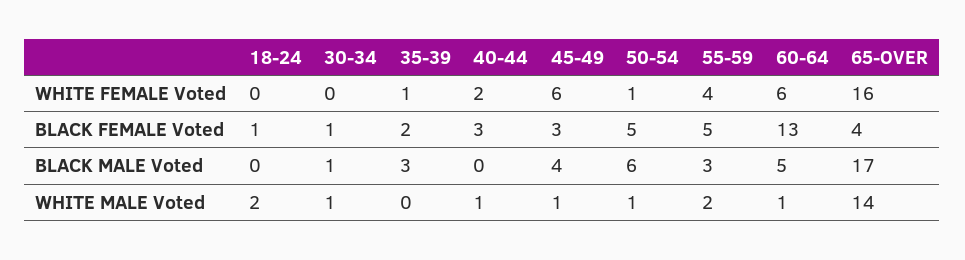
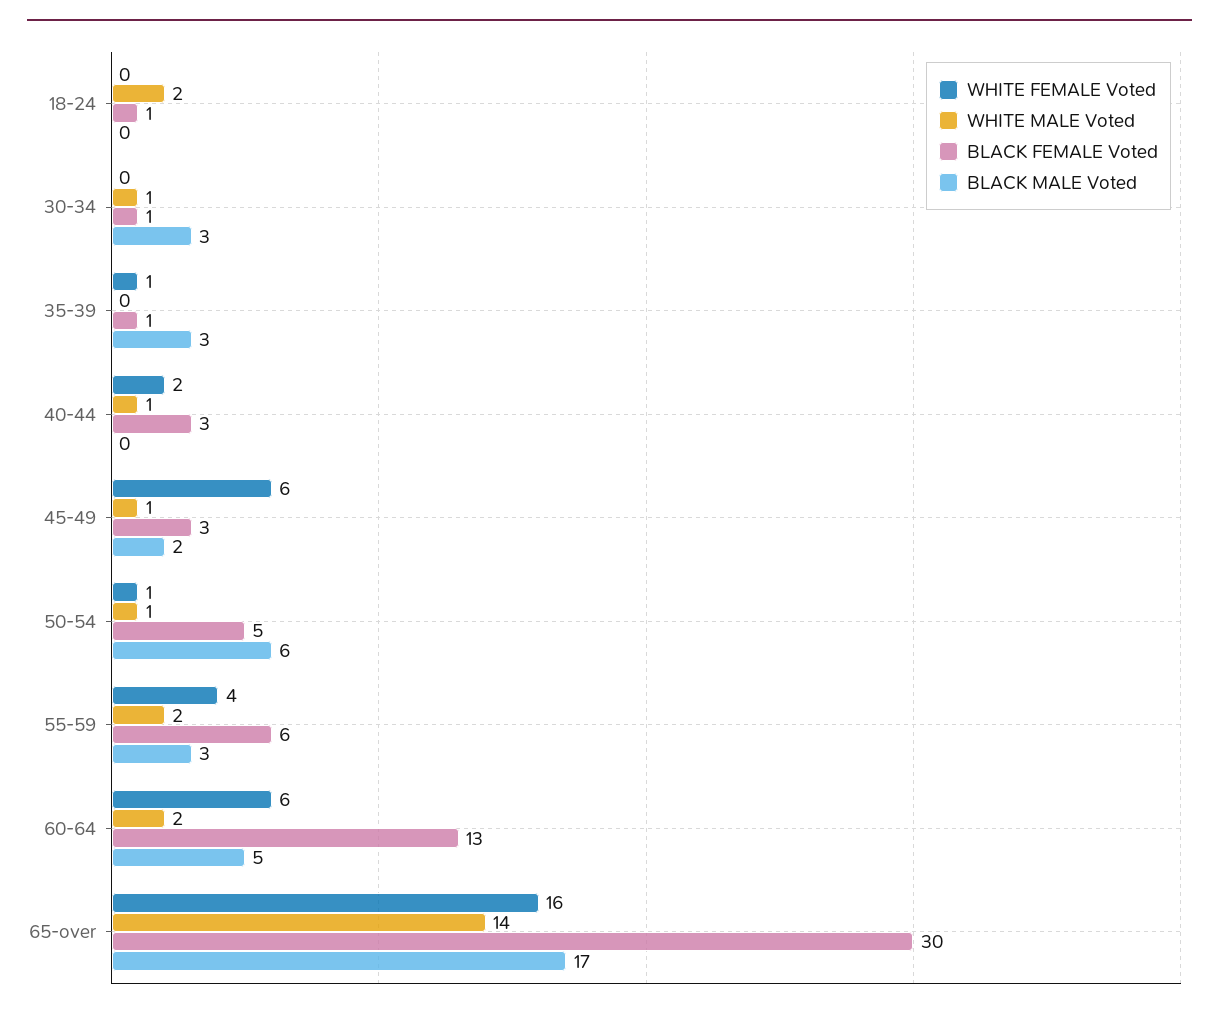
BLACK FEMALE Voted, 35-39: 2 -> 1
BLACK FEMALE Voted, 55-59: 5 -> 6
BLACK FEMALE Voted, 65-OVER: 4 -> 30
BLACK MALE Voted, 30-34: 1 -> 3
BLACK MALE Voted, 45-49: 4 -> 2
WHITE MALE Voted, 60-64: 1 -> 2

